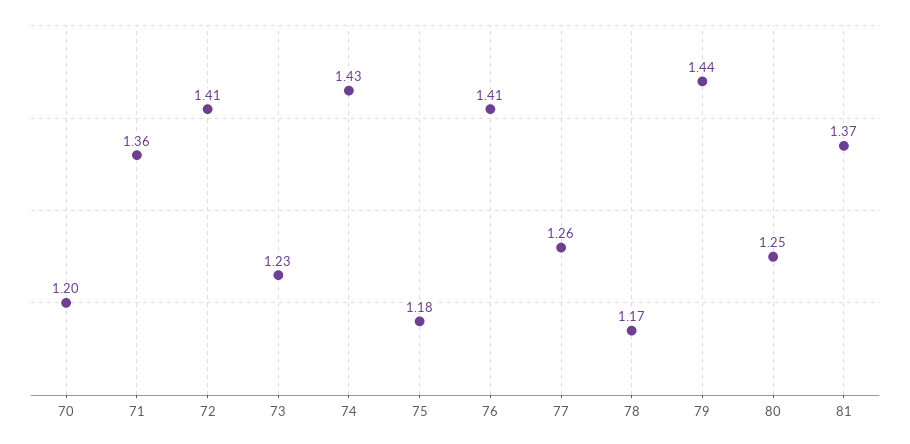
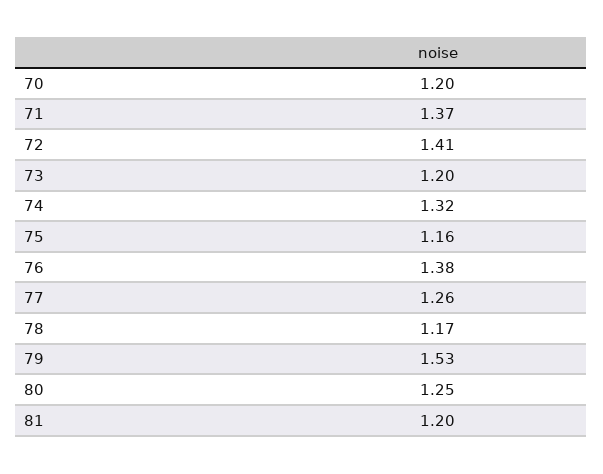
71: 1.36 -> 1.37
73: 1.23 -> 1.2
74: 1.43 -> 1.32
75: 1.18 -> 1.16
76: 1.41 -> 1.38
79: 1.44 -> 1.53
81: 1.37 -> 1.2

